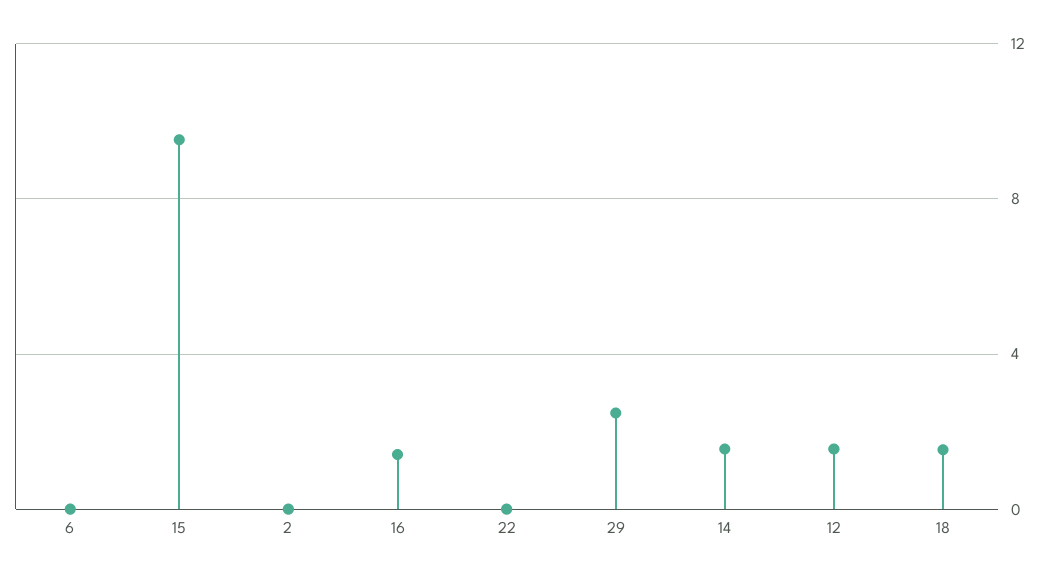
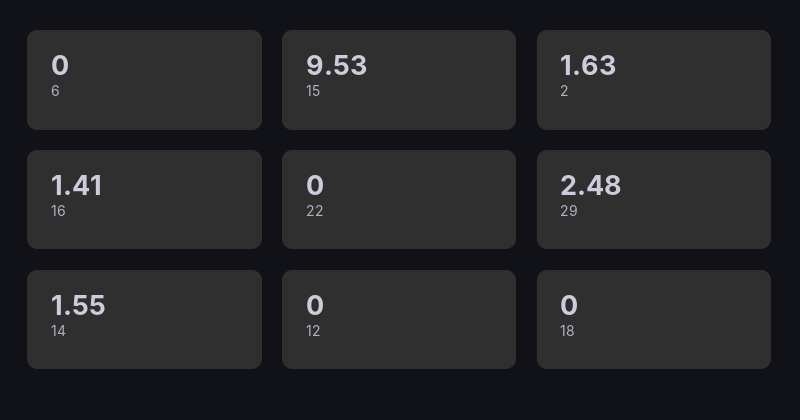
2: 0 -> 1.63
12: 1.5 -> 0
18: 1.5 -> 0

